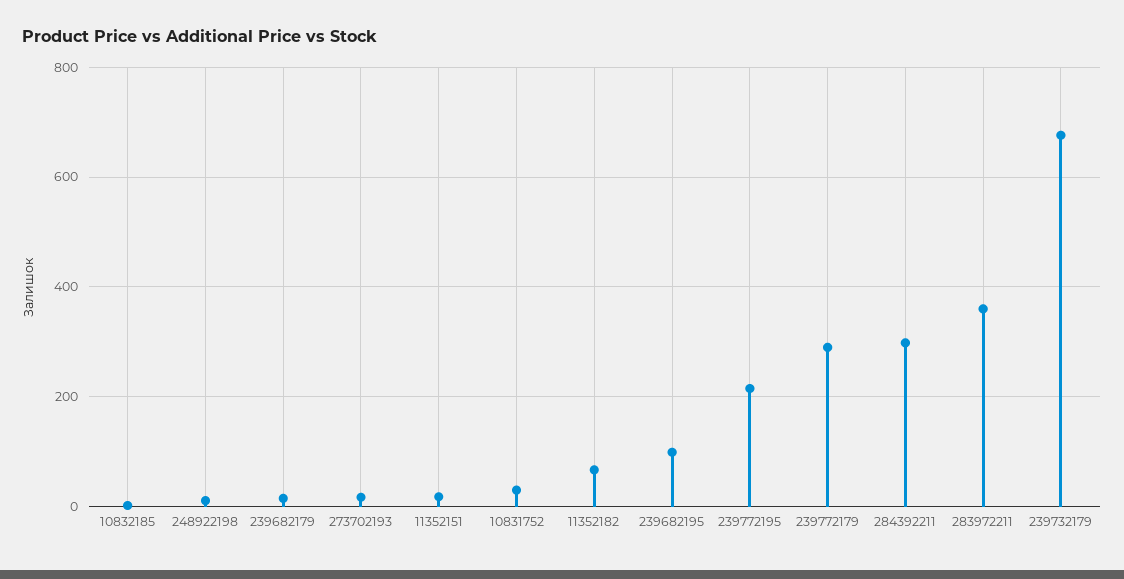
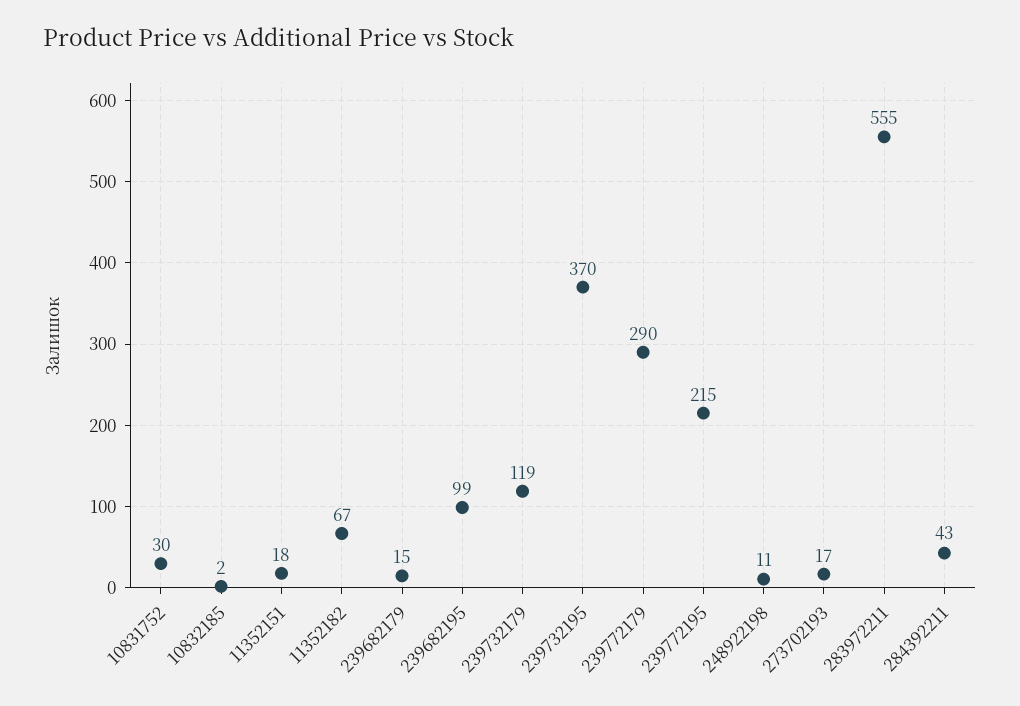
284392211: 300 -> 43
283972211: 360 -> 555
239732179: 680 -> 119
239732195: none -> 370

